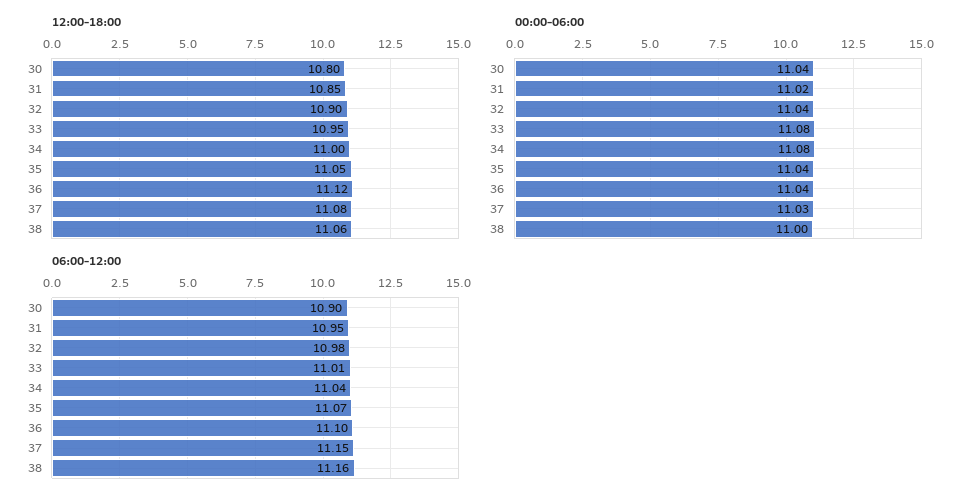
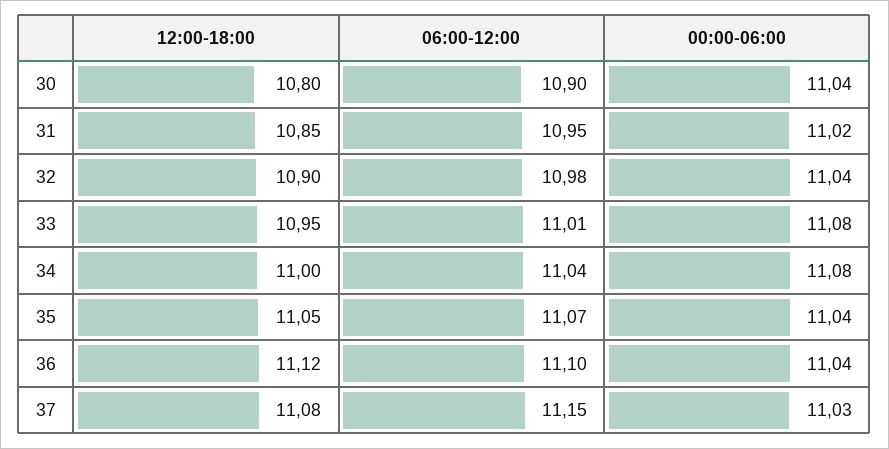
12:00-18:00, 38: 11.06 -> none
00:00-06:00, 38: 11 -> none
06:00-12:00, 38: 11.16 -> none

